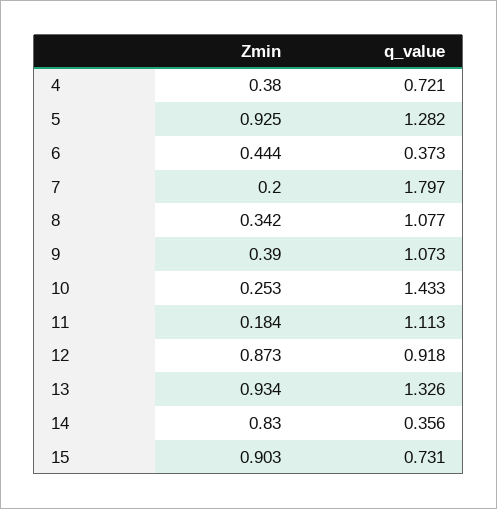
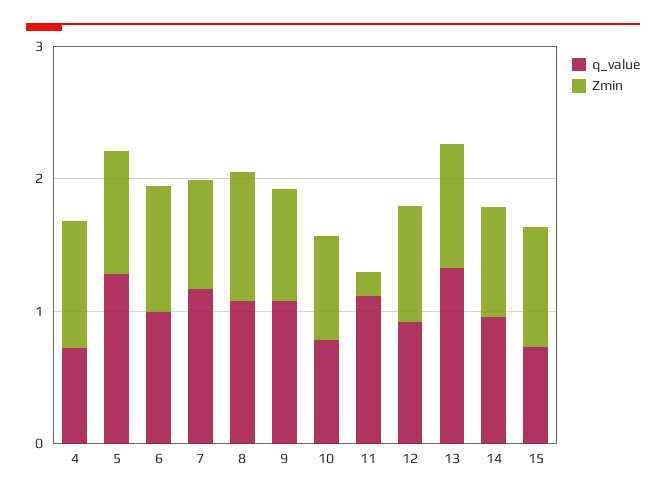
Zmin, 4: 0.38 -> 1
Zmin, 6: 0.444 -> 1
q_value, 6: 0.373 -> 1
Zmin, 7: 0.2 -> 0.8
q_value, 7: 1.797 -> 1.2
Zmin, 8: 0.342 -> 1
Zmin, 9: 0.39 -> 0.8
Zmin, 10: 0.253 -> 0.8
q_value, 10: 1.433 -> 0.8
q_value, 14: 0.356 -> 1

